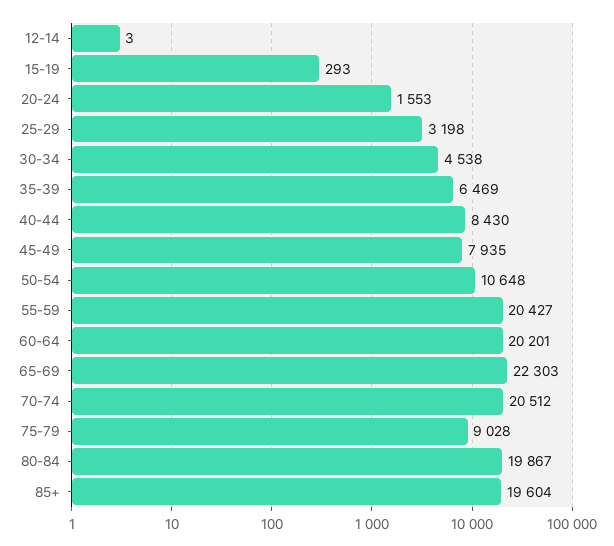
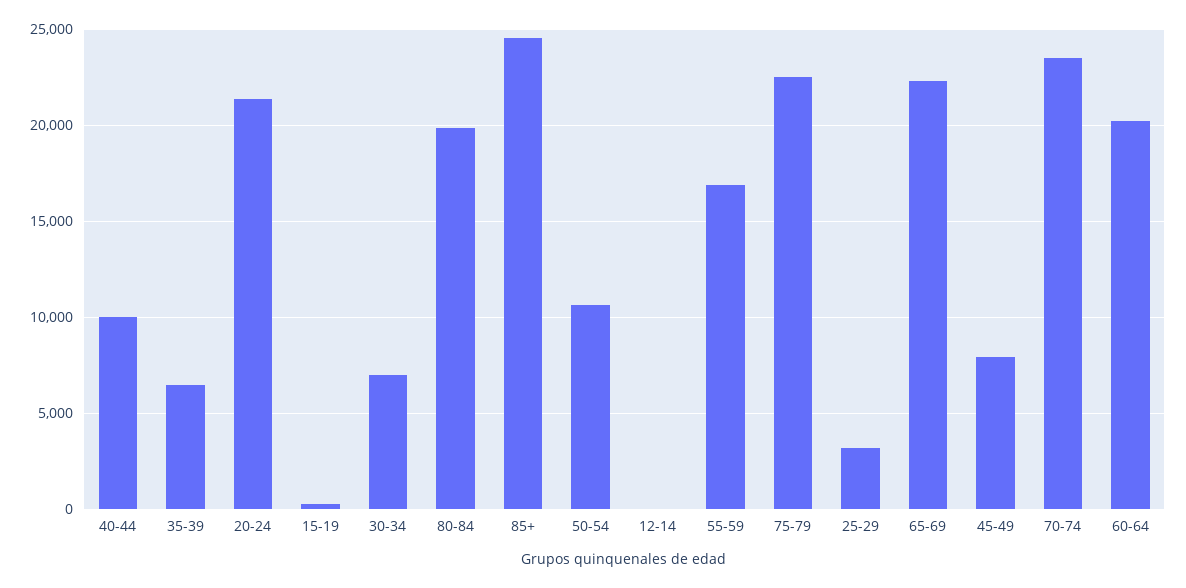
20-24: 1553 -> 21500
30-34: 4538 -> 7000
40-44: 8430 -> 10000
55-59: 20427 -> 17000
70-74: 20512 -> 23500
75-79: 9028 -> 22500
85+: 19604 -> 24500

